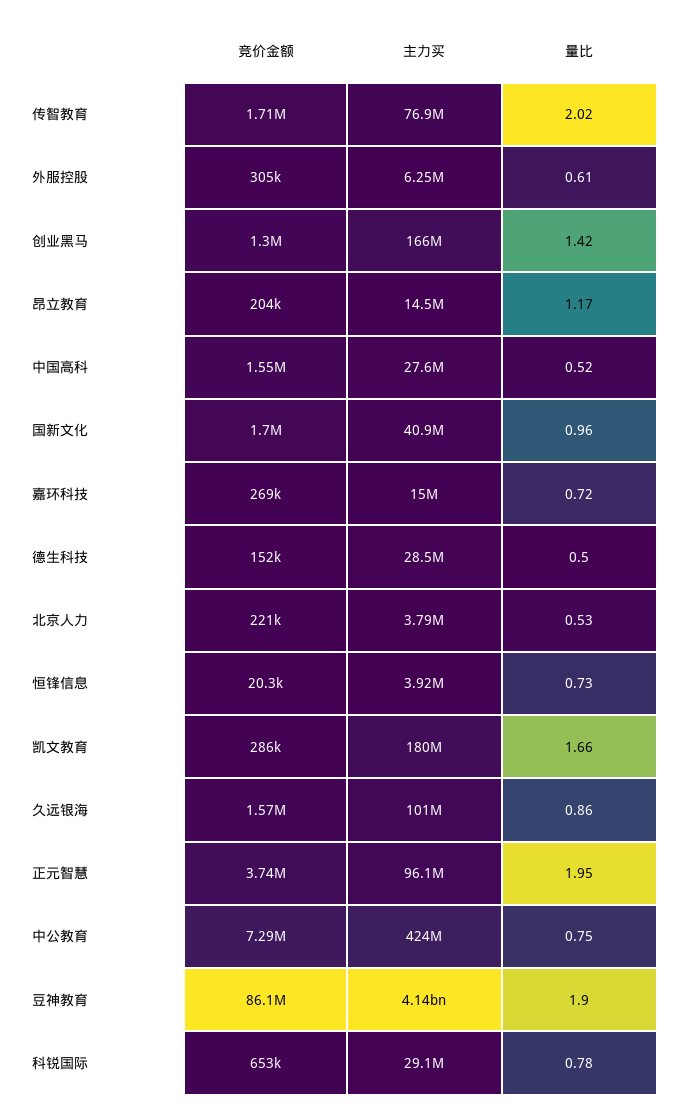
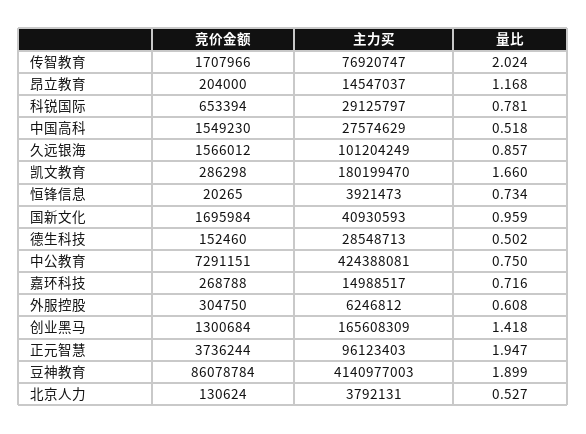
竞价金额, 北京人力: 221000 -> 130624

